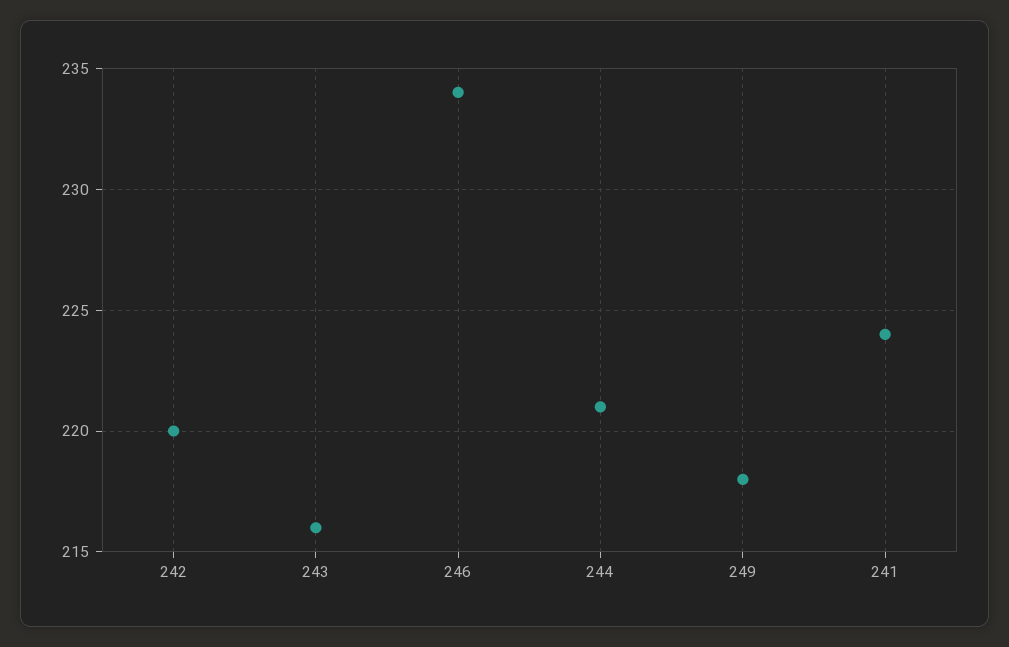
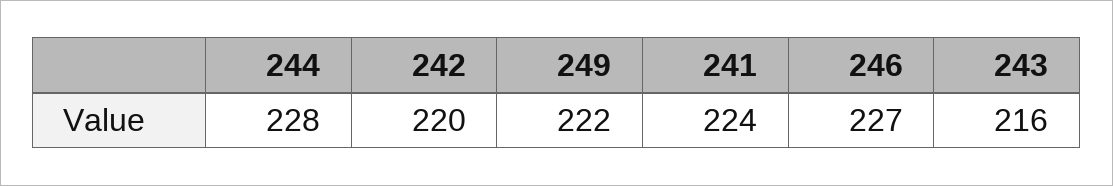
246: 234 -> 227
244: 221 -> 228
249: 218 -> 222

